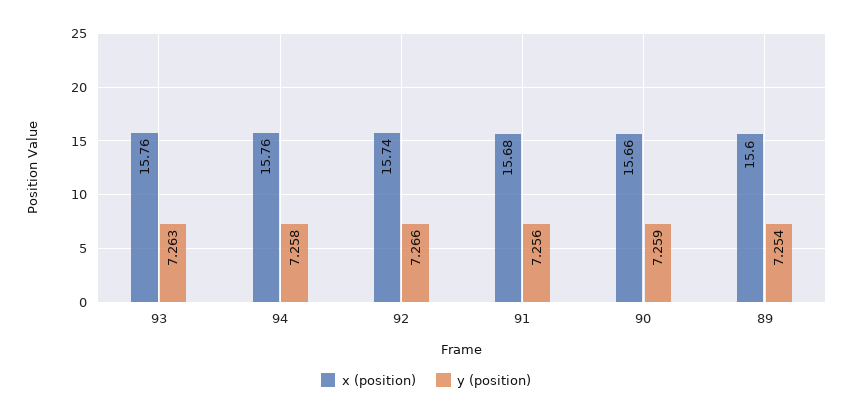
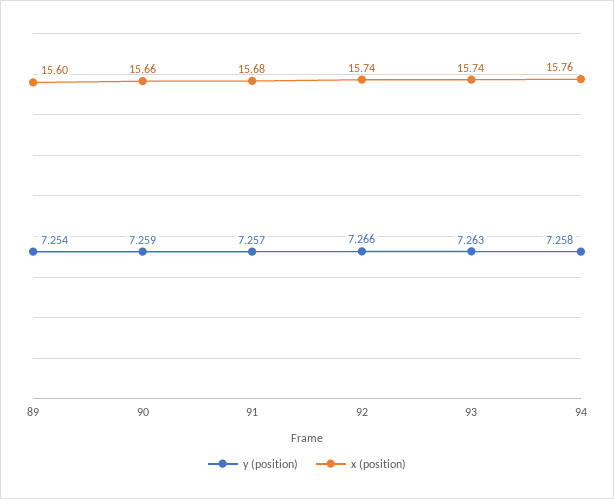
x (position), 93: 15.76 -> 15.74
y (position), 91: 7.256 -> 7.257

